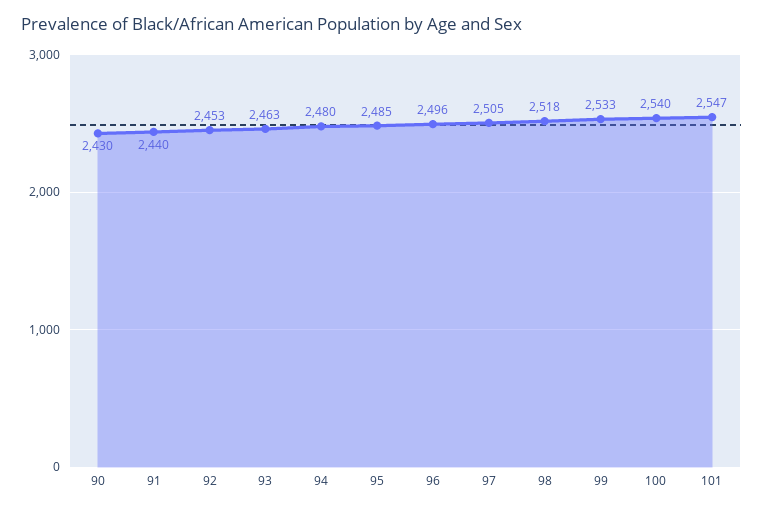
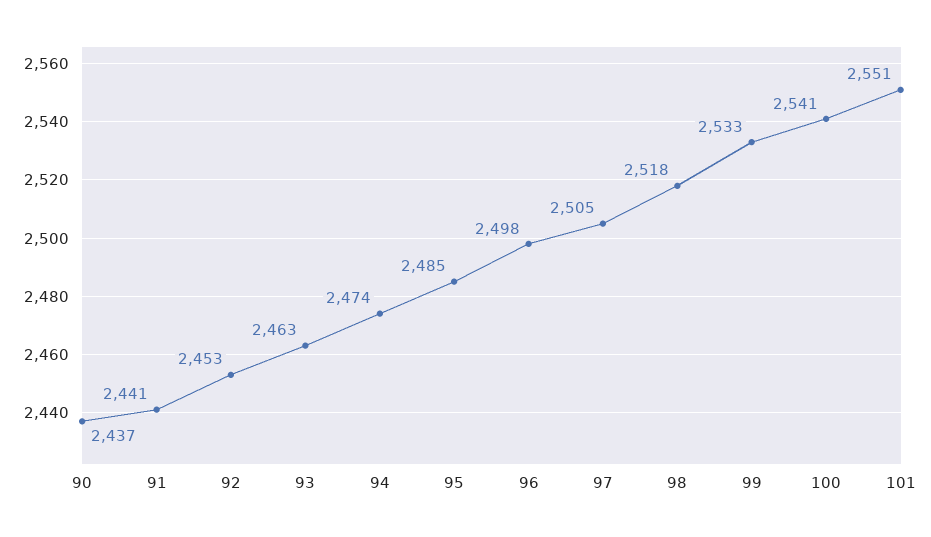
90: 2430 -> 2437
91: 2440 -> 2441
94: 2480 -> 2474
96: 2496 -> 2498
100: 2540 -> 2541
101: 2547 -> 2551

